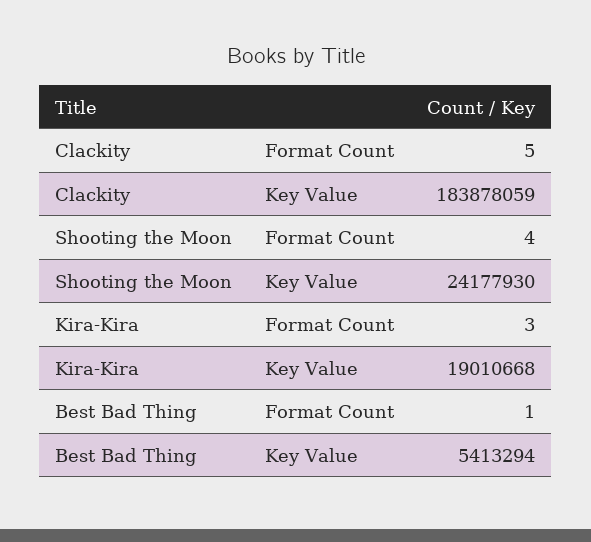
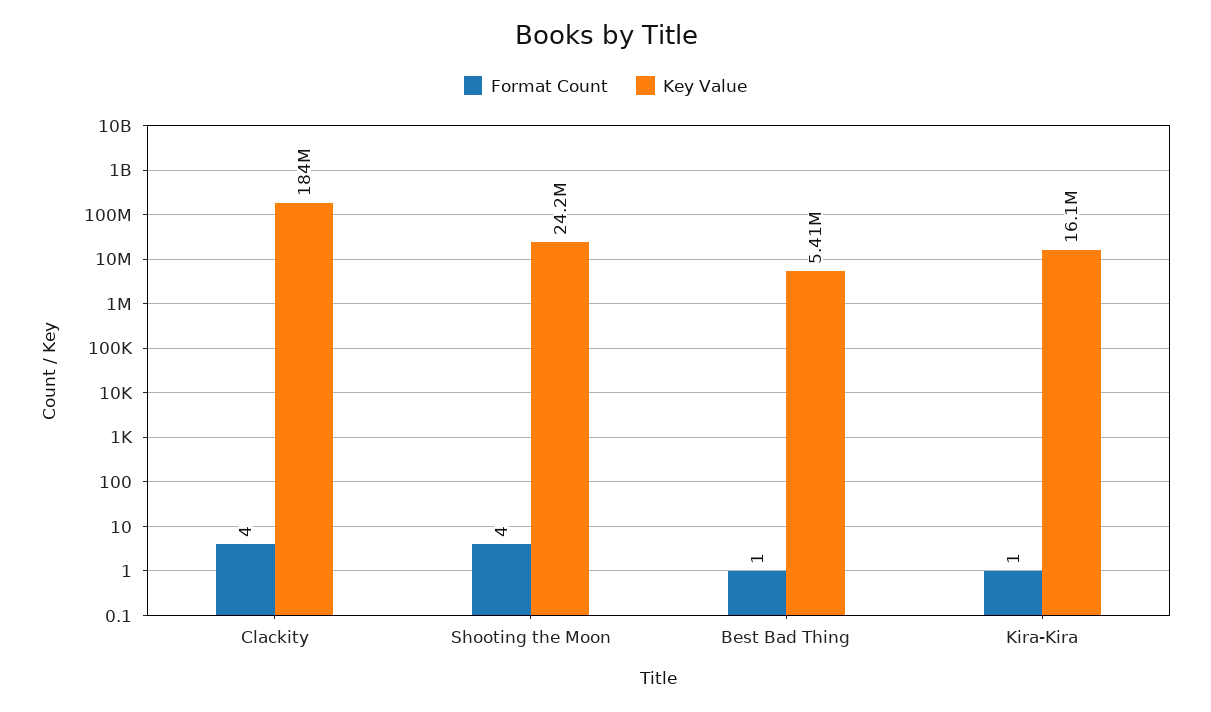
Format Count, Clackity: 5 -> 4
Format Count, Kira-Kira: 3 -> 1
Key Value, Kira-Kira: 19010668 -> 16100000

